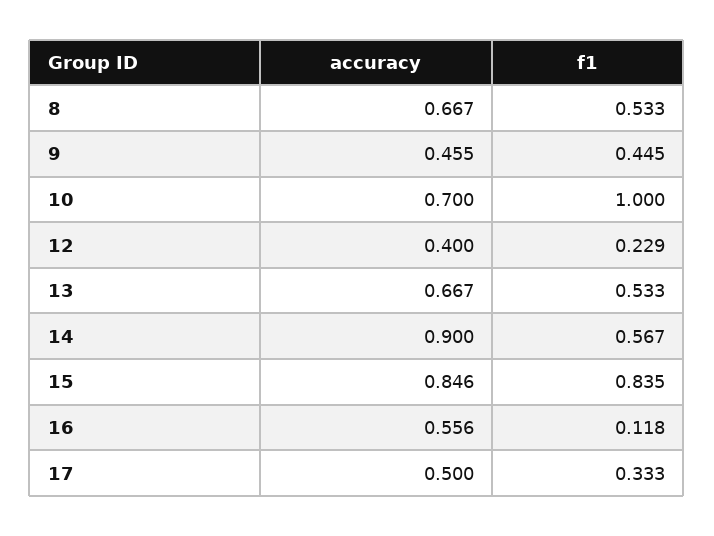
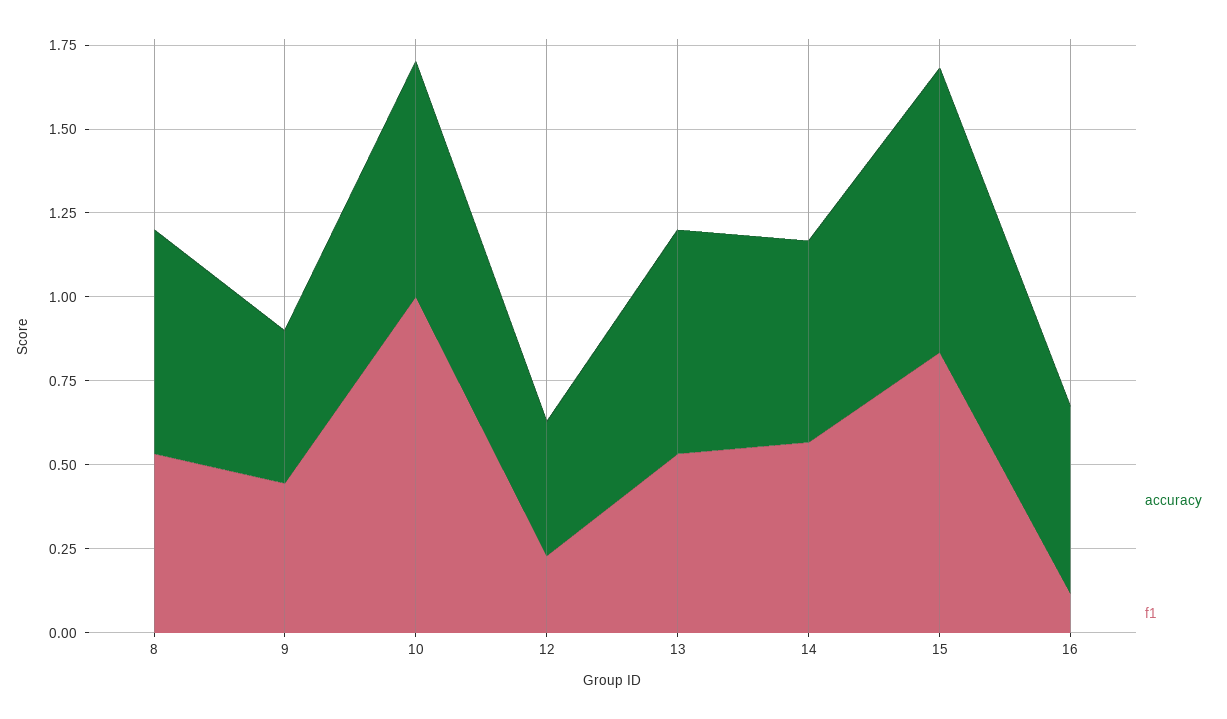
accuracy, 14: 0.9 -> 0.6
accuracy, 17: 0.5 -> none
f1, 17: 0.333 -> none

